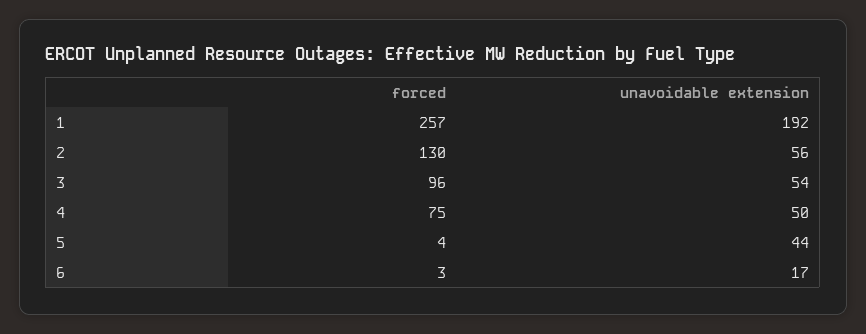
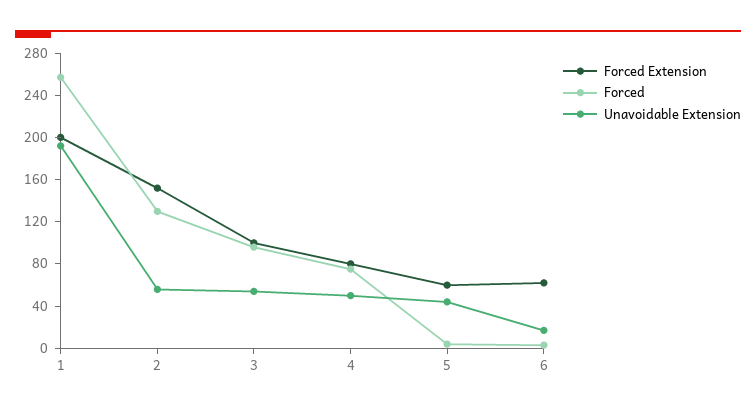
Forced Extension, 1: none -> 200
Forced Extension, 2: none -> 150
Forced Extension, 3: none -> 100
Forced Extension, 4: none -> 80
Forced Extension, 5: none -> 60
Forced Extension, 6: none -> 60

